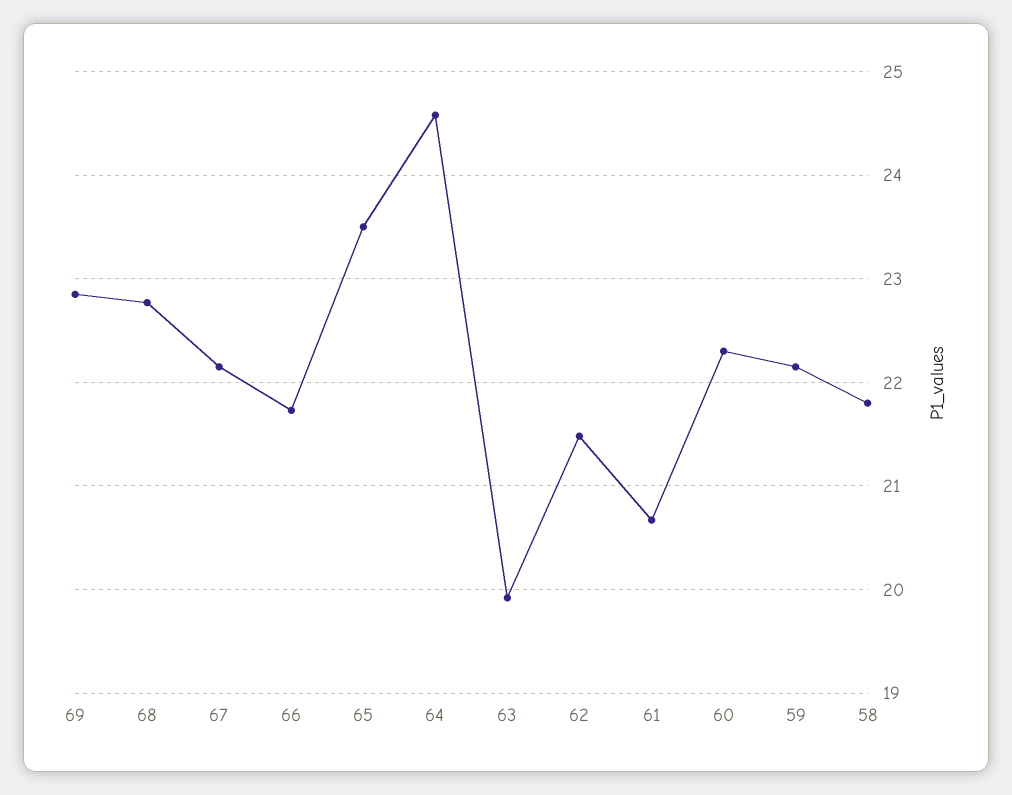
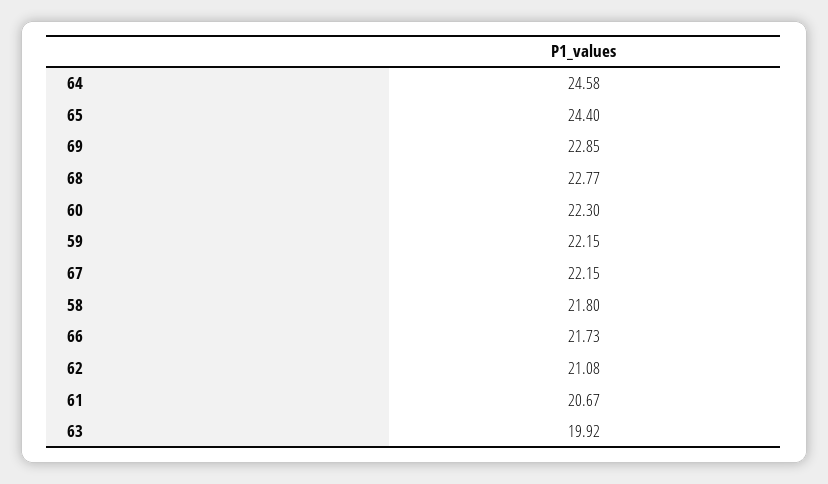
65: 23.5 -> 24.4
62: 21.5 -> 21.08

